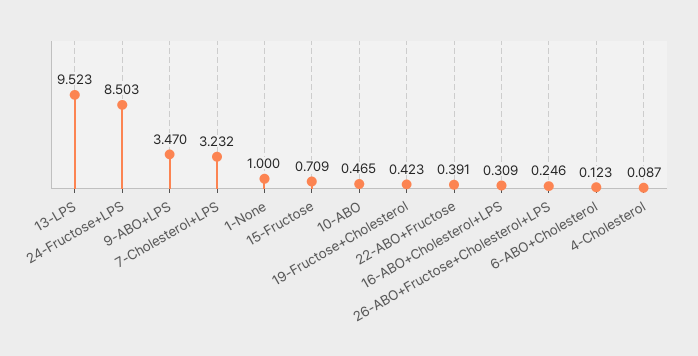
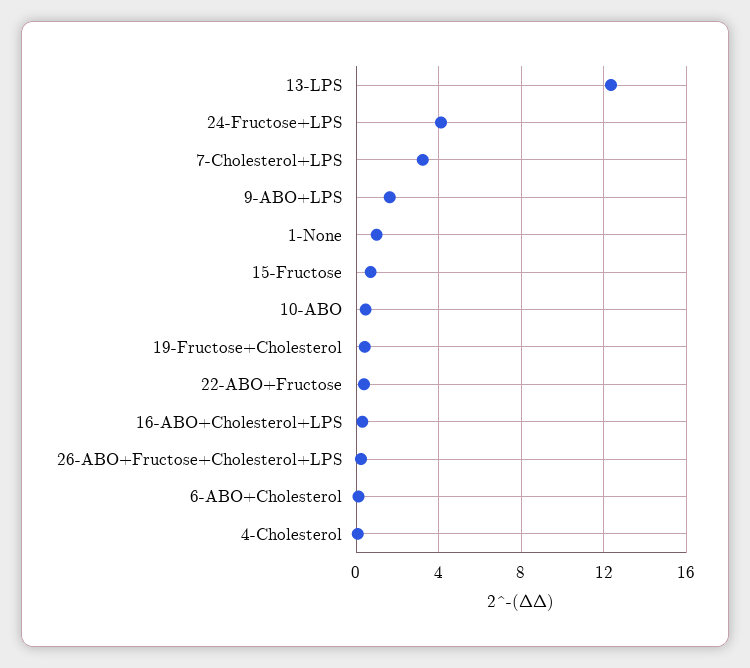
13-LPS: 9.523 -> 12.5
24-Fructose+LPS: 8.503 -> 4
9-ABO+LPS: 3.47 -> 1.5

